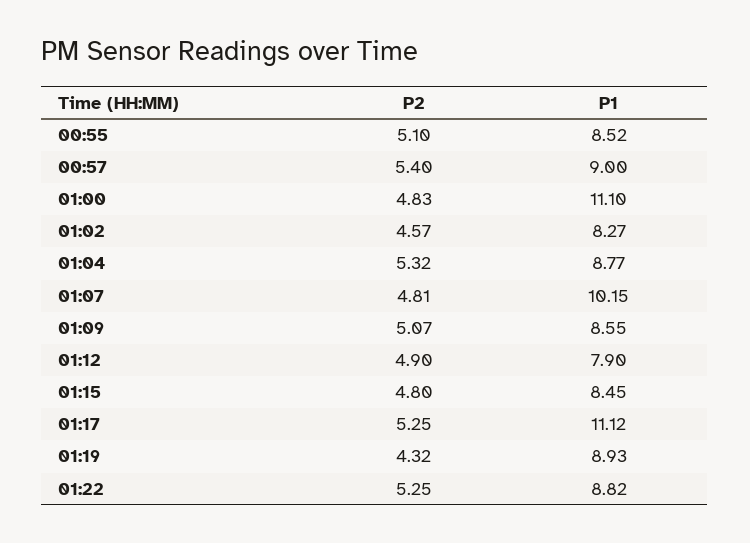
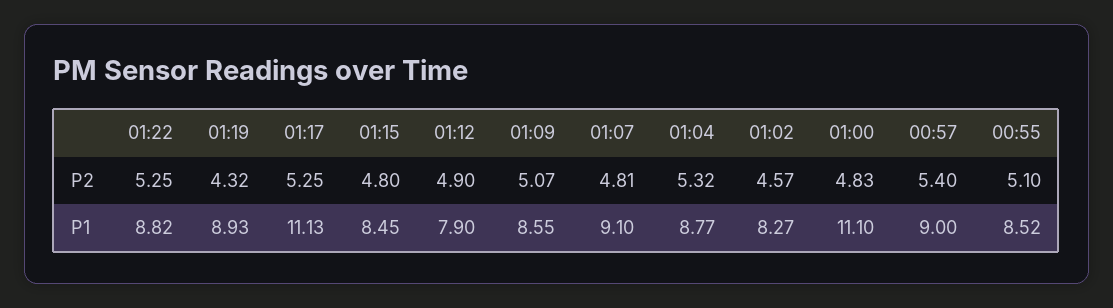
P1, 01:07: 10.15 -> 9.1
P1, 01:17: 11.12 -> 11.13

